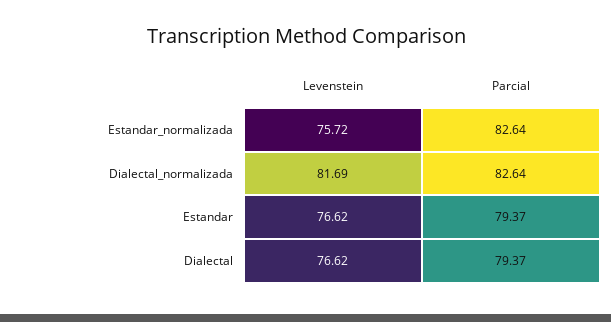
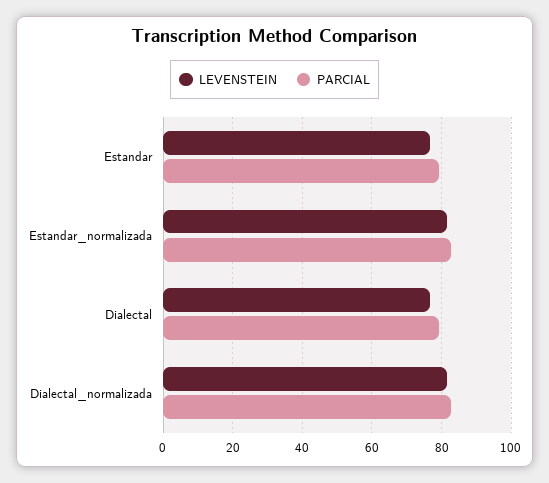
Levenstein, Estandar_normalizada: 75.72 -> 82

